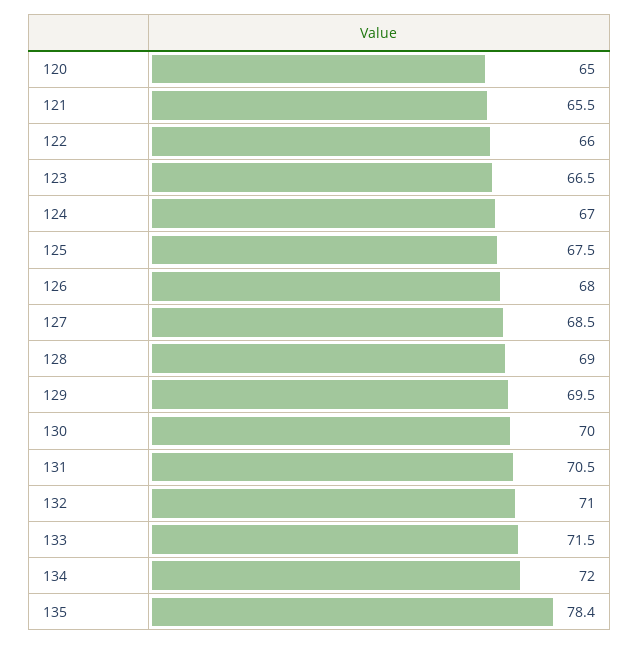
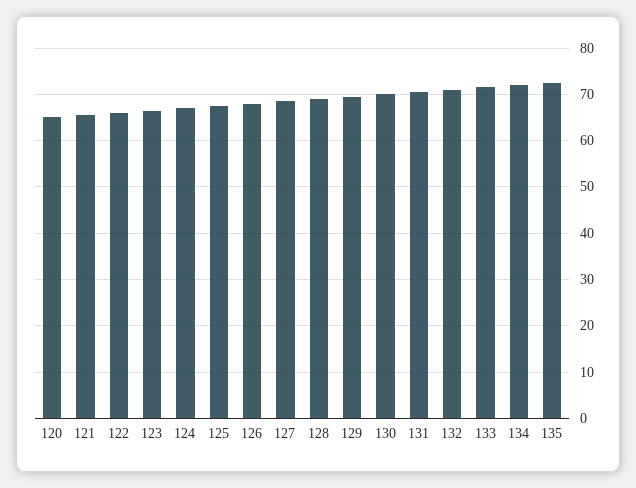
135: 78.4 -> 72

